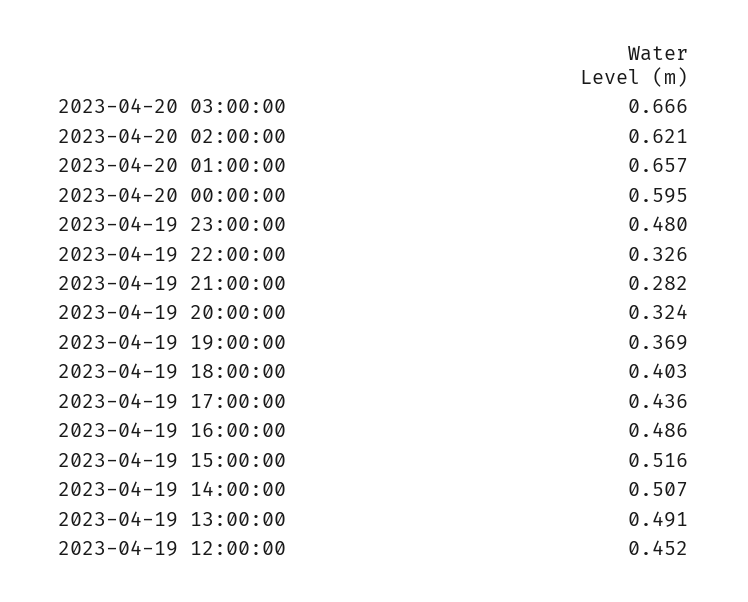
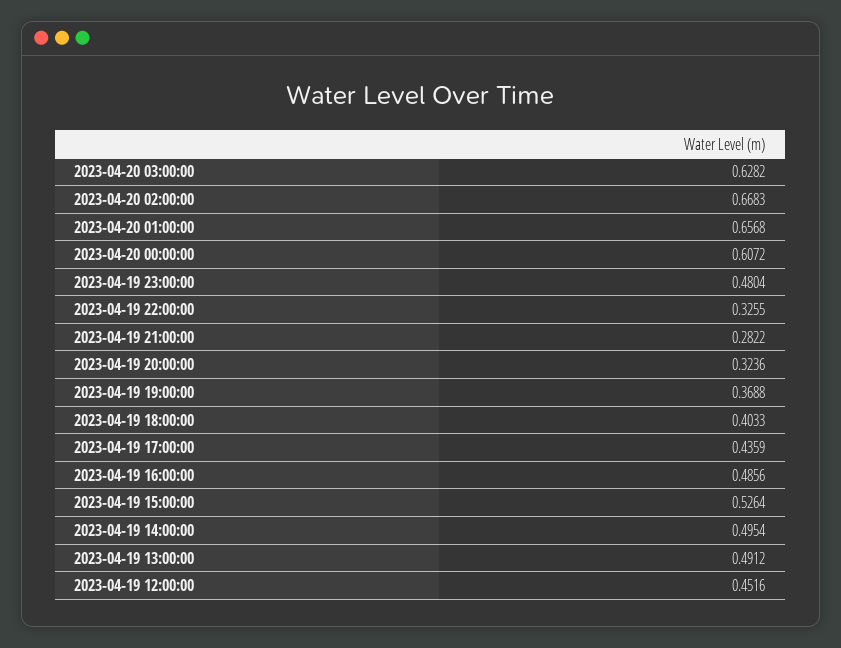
2023-04-20 03:00:00: 0.666 -> 0.6282
2023-04-20 02:00:00: 0.621 -> 0.6683
2023-04-20 00:00:00: 0.595 -> 0.6072
2023-04-19 15:00:00: 0.516 -> 0.5264
2023-04-19 14:00:00: 0.507 -> 0.4954

